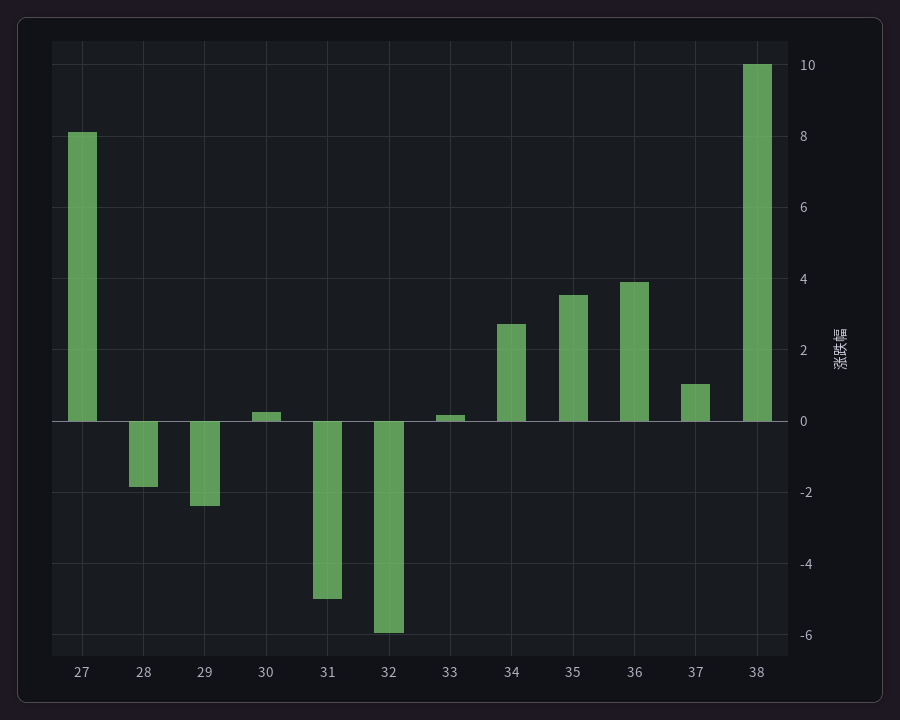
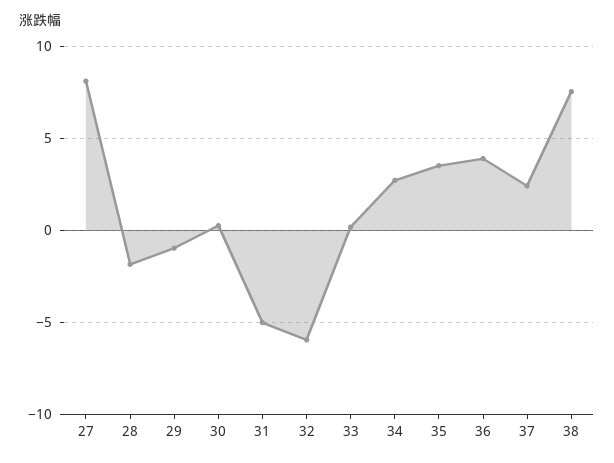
29: -2.4 -> -1
37: 1 -> 2.5
38: 10 -> 7.5

